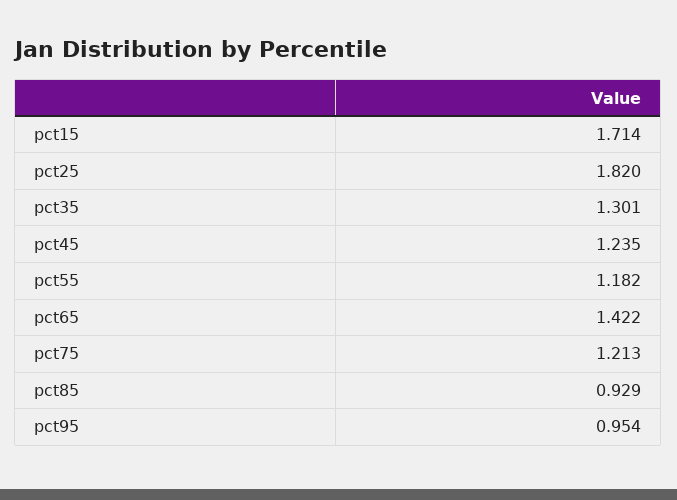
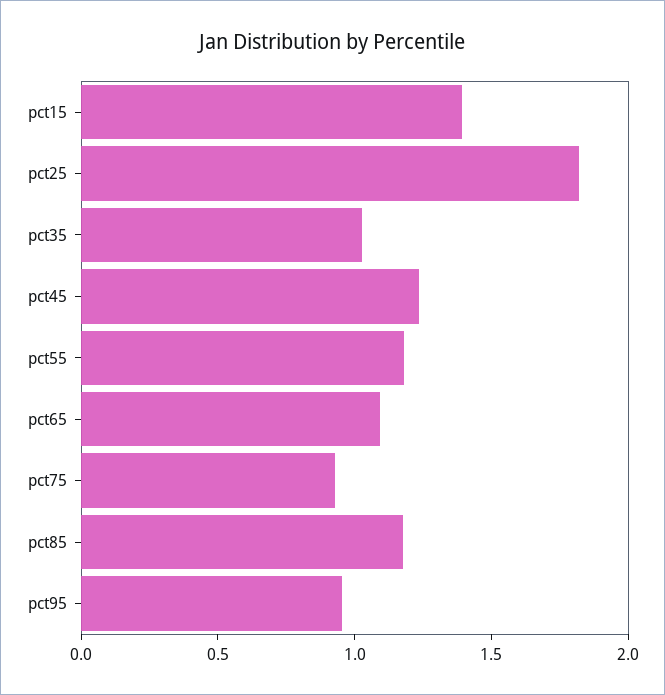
pct15: 1.714 -> 1.4
pct35: 1.301 -> 1
pct65: 1.422 -> 1.1
pct75: 1.213 -> 0.9
pct85: 0.929 -> 1.2

